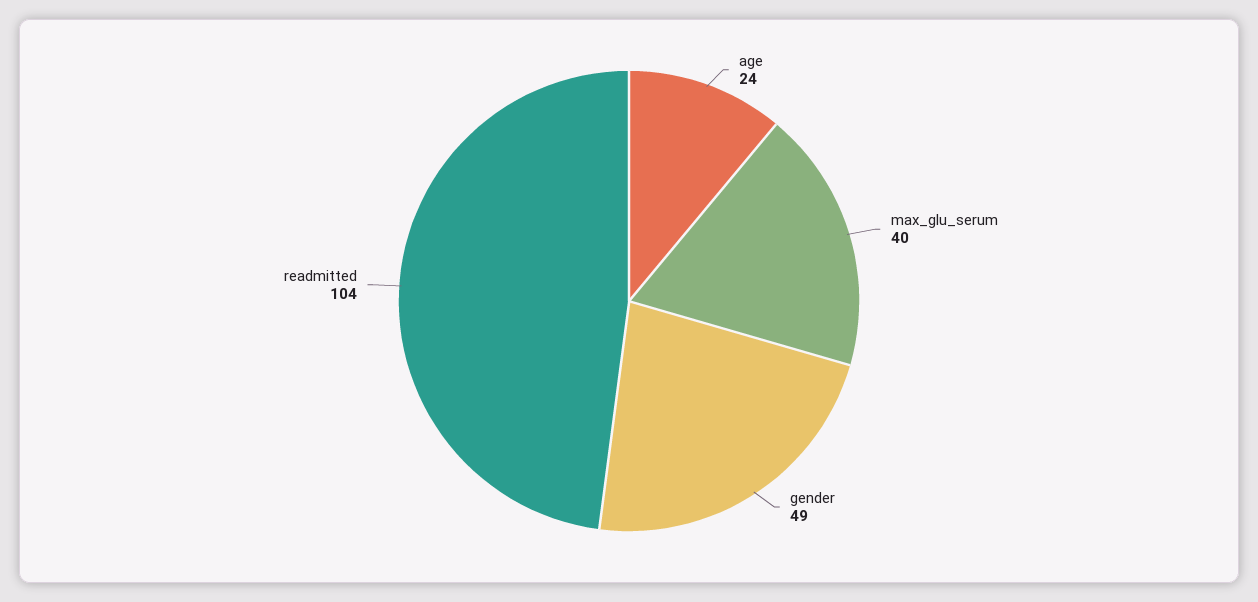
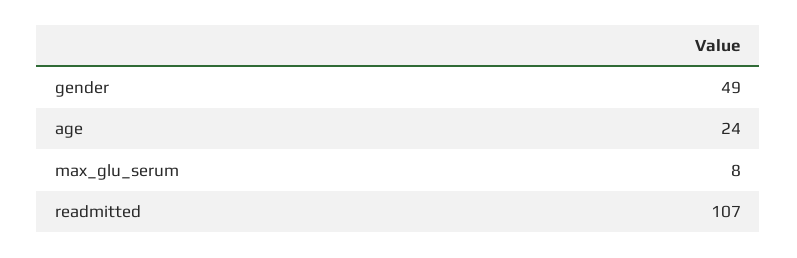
max_glu_serum: 40 -> 8
readmitted: 104 -> 107

